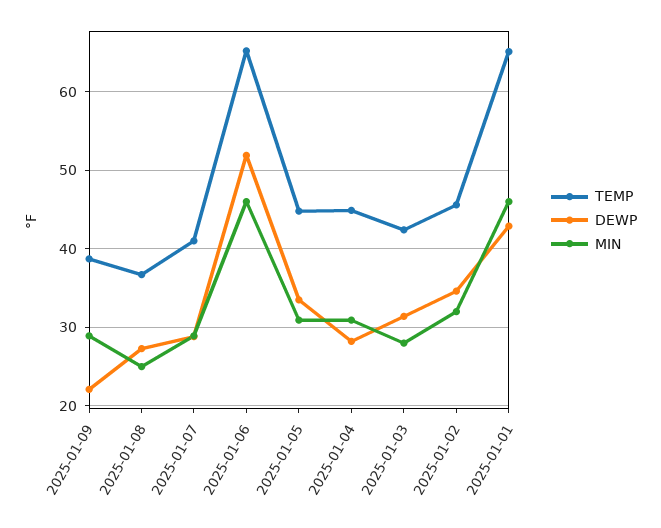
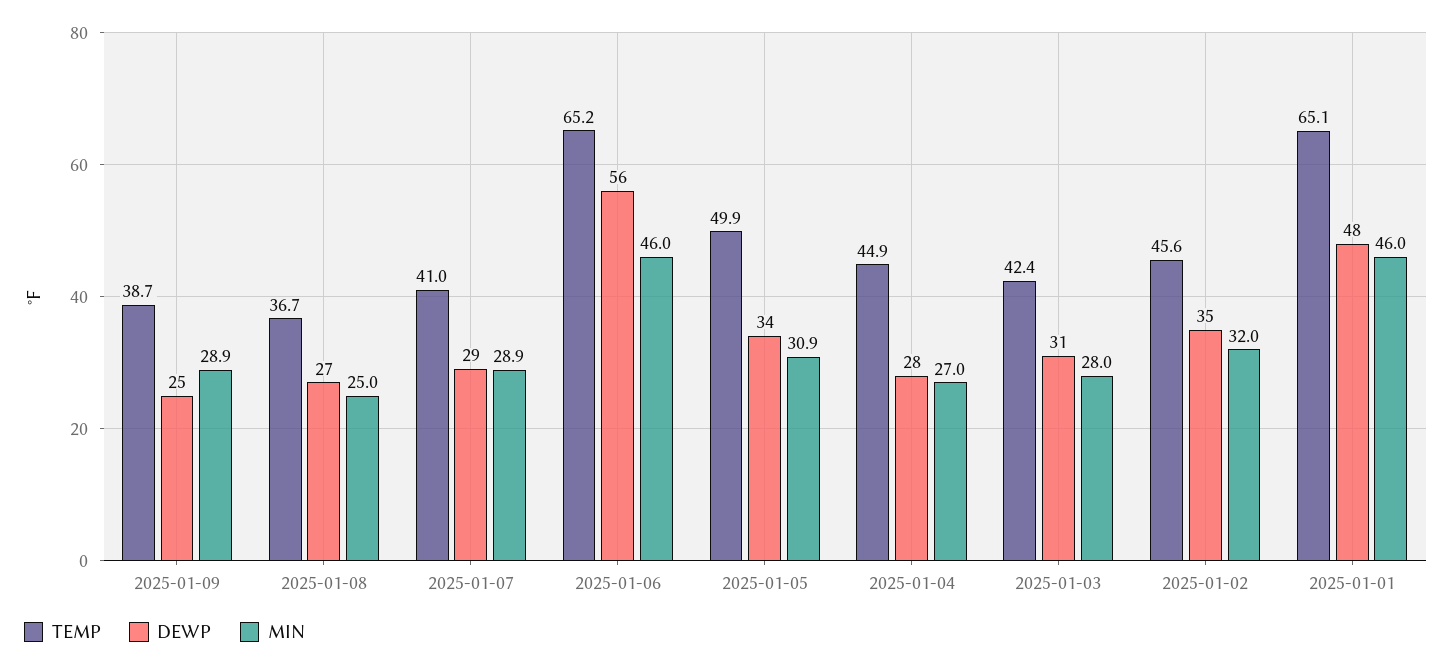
DEWP, 2025-01-09: 22 -> 25
DEWP, 2025-01-06: 52 -> 56
TEMP, 2025-01-05: 45 -> 49.9
MIN, 2025-01-04: 31 -> 27
DEWP, 2025-01-01: 43 -> 48

